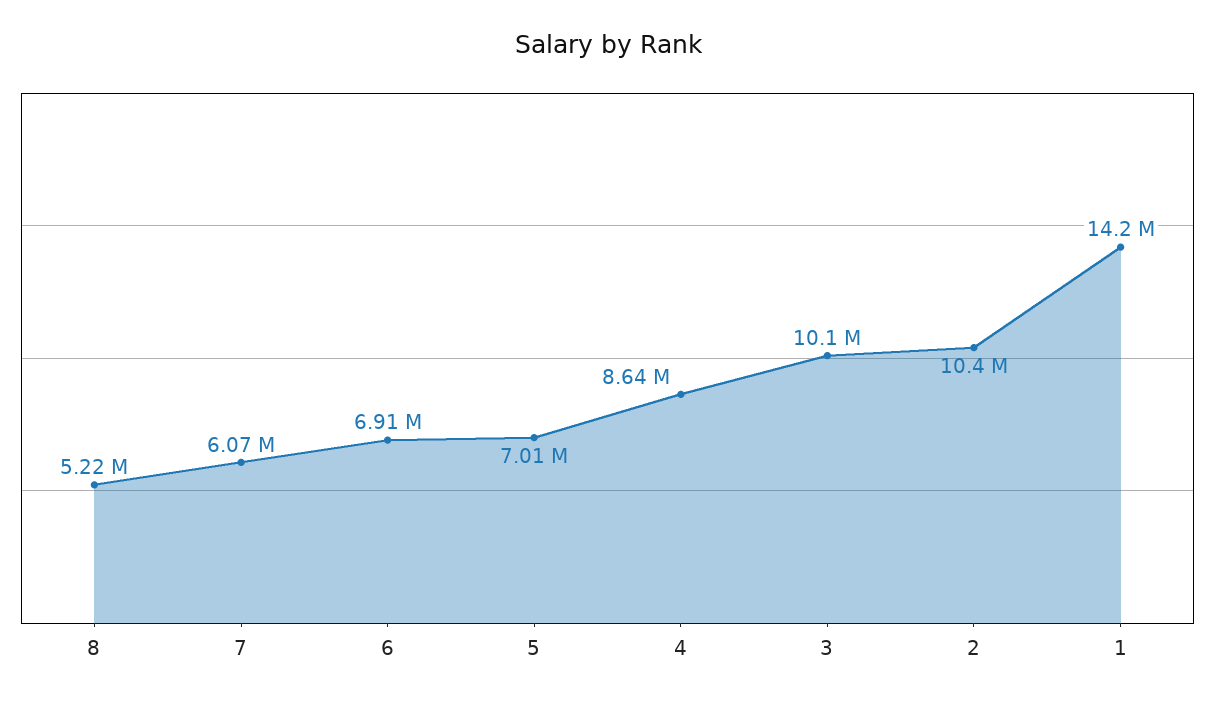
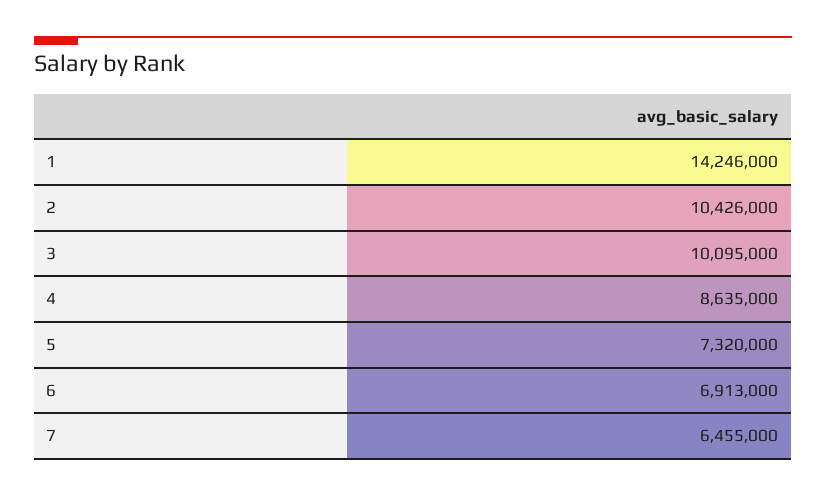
8: 5220000 -> none
7: 6070000 -> 6455000
5: 7010000 -> 7320000

